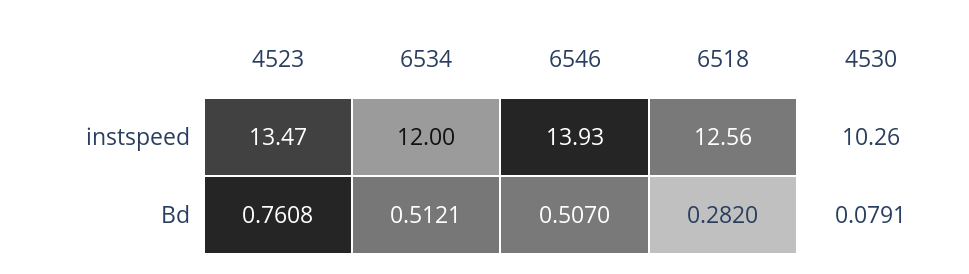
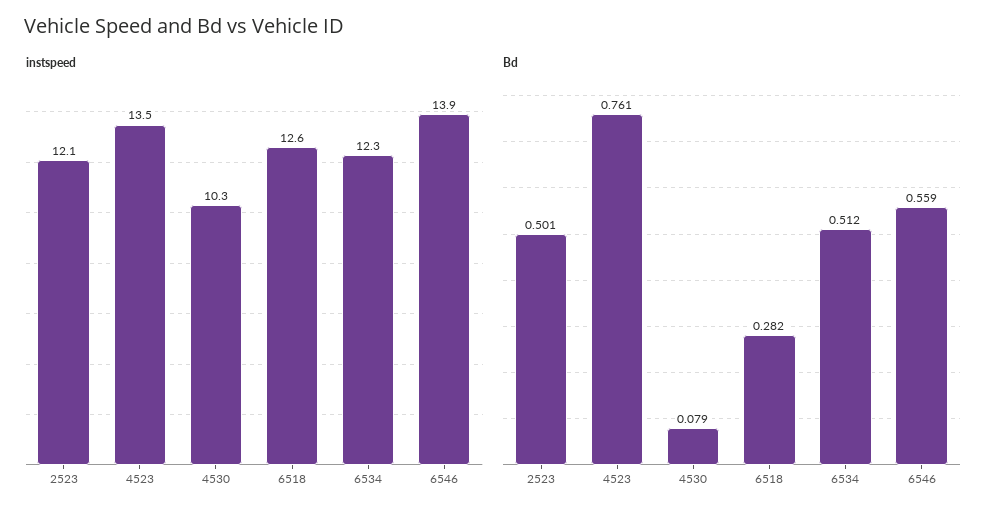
instspeed, 6534: 12 -> 12.3
Bd, 6546: 0.507 -> 0.559
instspeed, 2523: none -> 12.1
Bd, 2523: none -> 0.501

